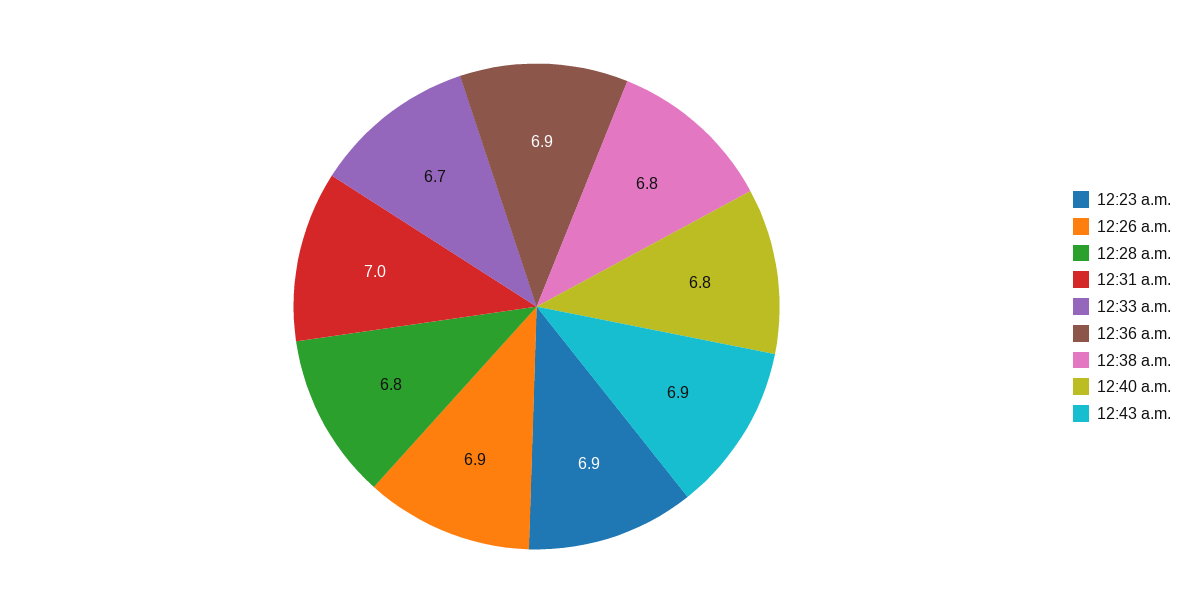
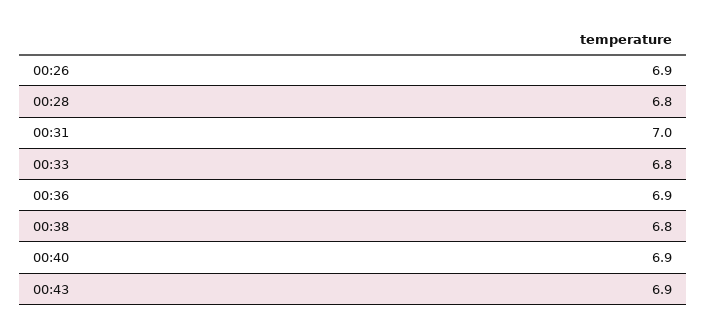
12:23 a.m.: 6.9 -> none
12:33 a.m.: 6.7 -> 6.8
12:40 a.m.: 6.8 -> 6.9

